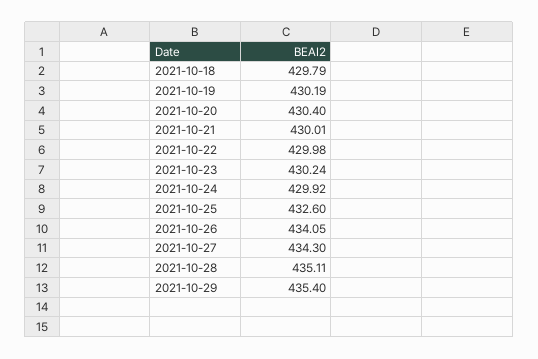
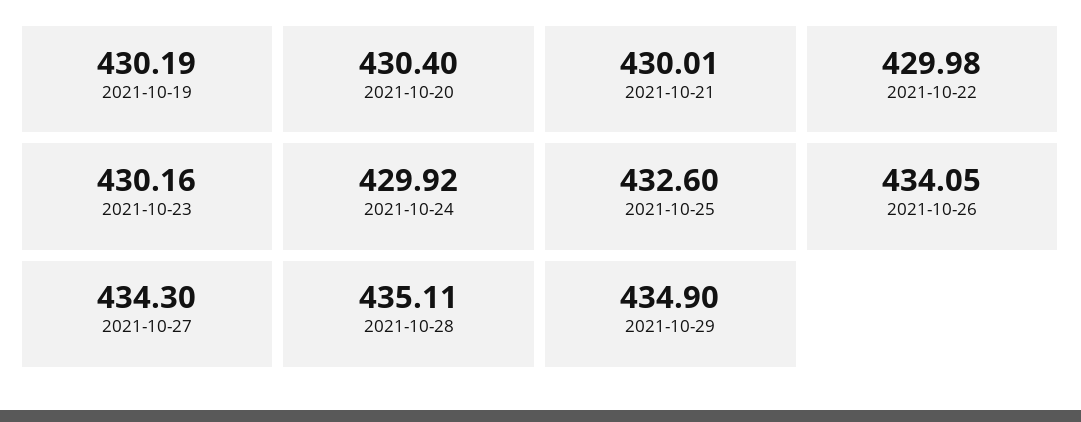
2021-10-18: 429.79 -> none
2021-10-23: 430.24 -> 430.16
2021-10-29: 435.4 -> 434.9

